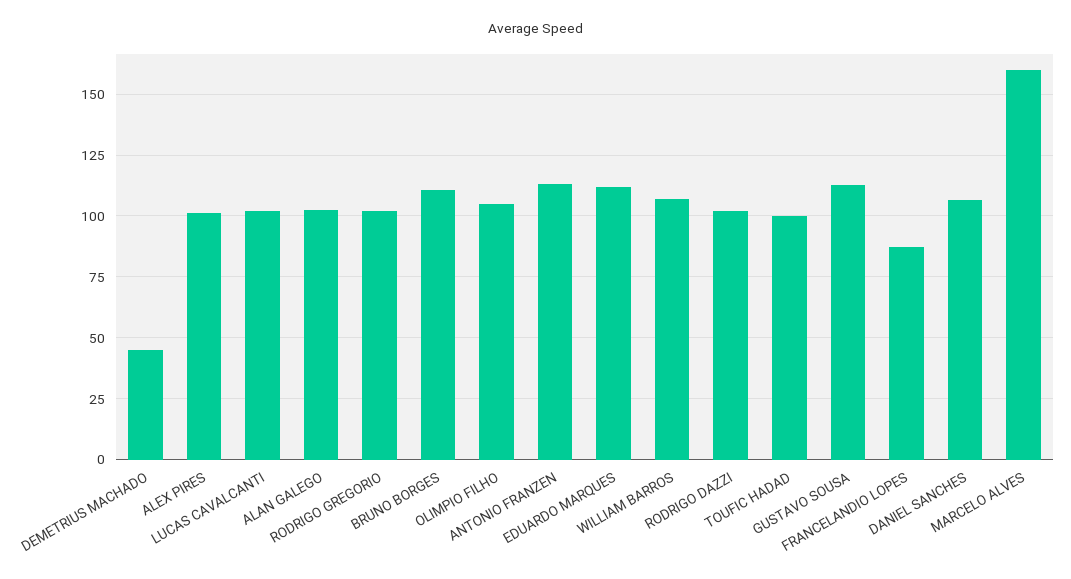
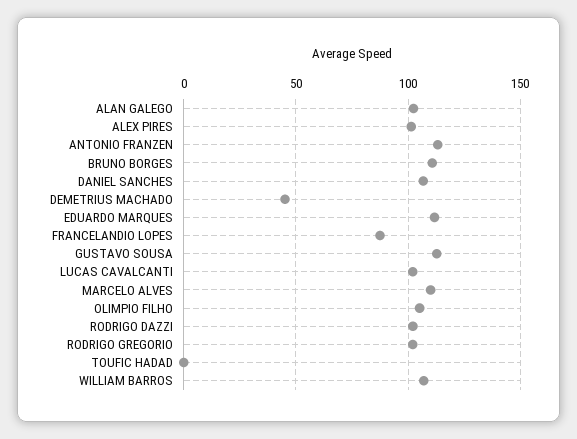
TOUFIC HADAD: 100 -> 0
MARCELO ALVES: 160 -> 110

